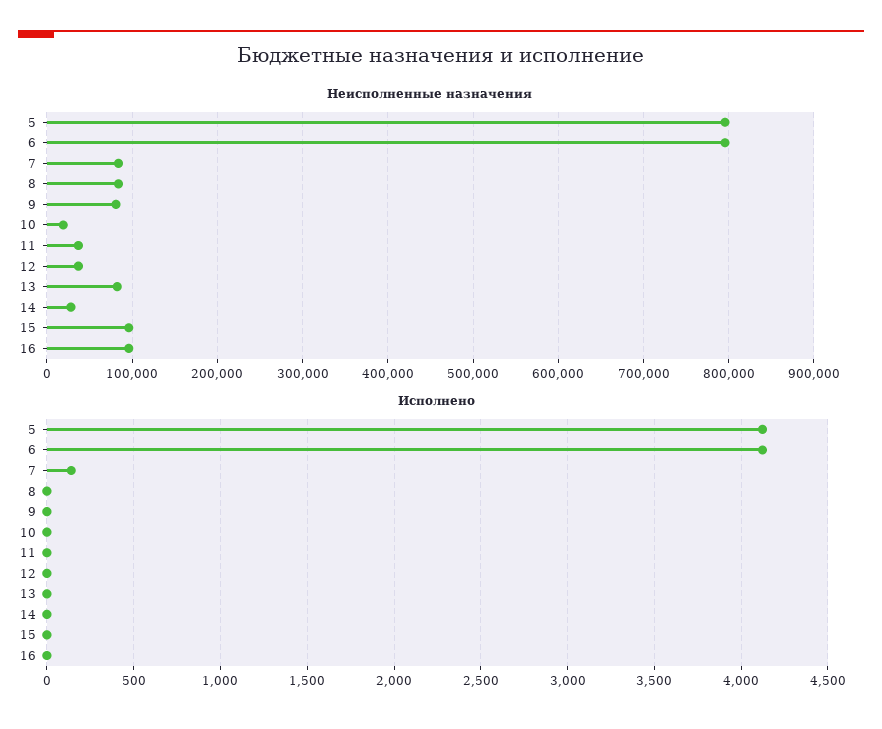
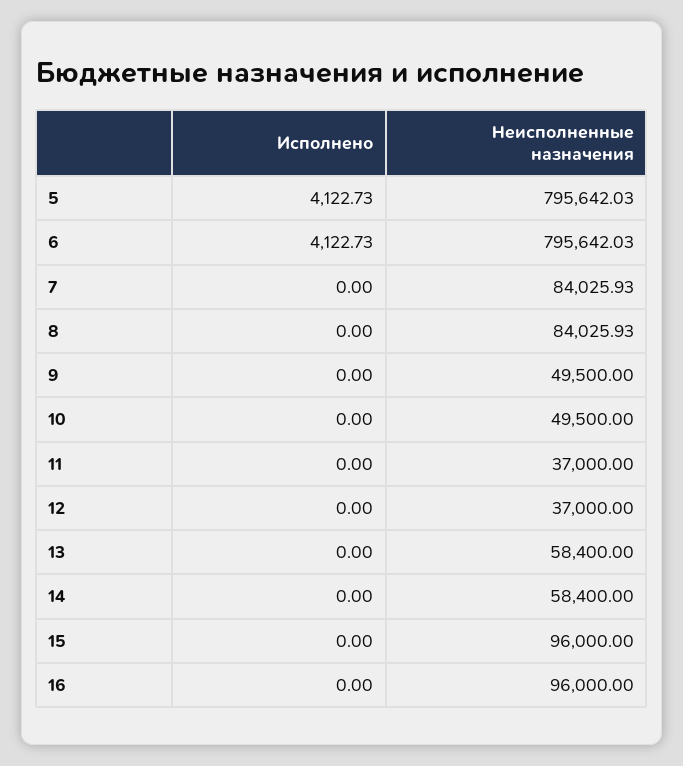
Неисполненные назначения, 9: 80000 -> 49500
Неисполненные назначения, 10: 20000 -> 49500
Неисполненные назначения, 13: 80000 -> 58400
Неисполненные назначения, 14: 30000 -> 58400
Исполнено, 7: 150 -> 0

